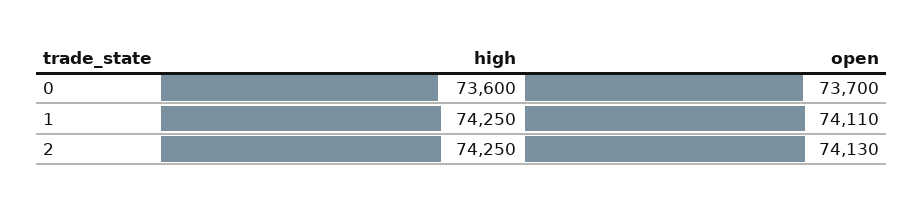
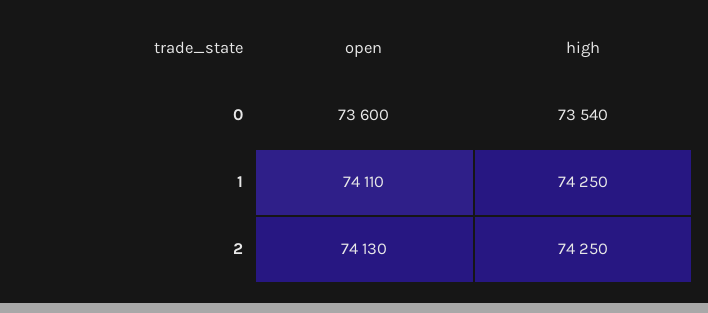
high, 0: 73600 -> 73540
open, 0: 73700 -> 73600

